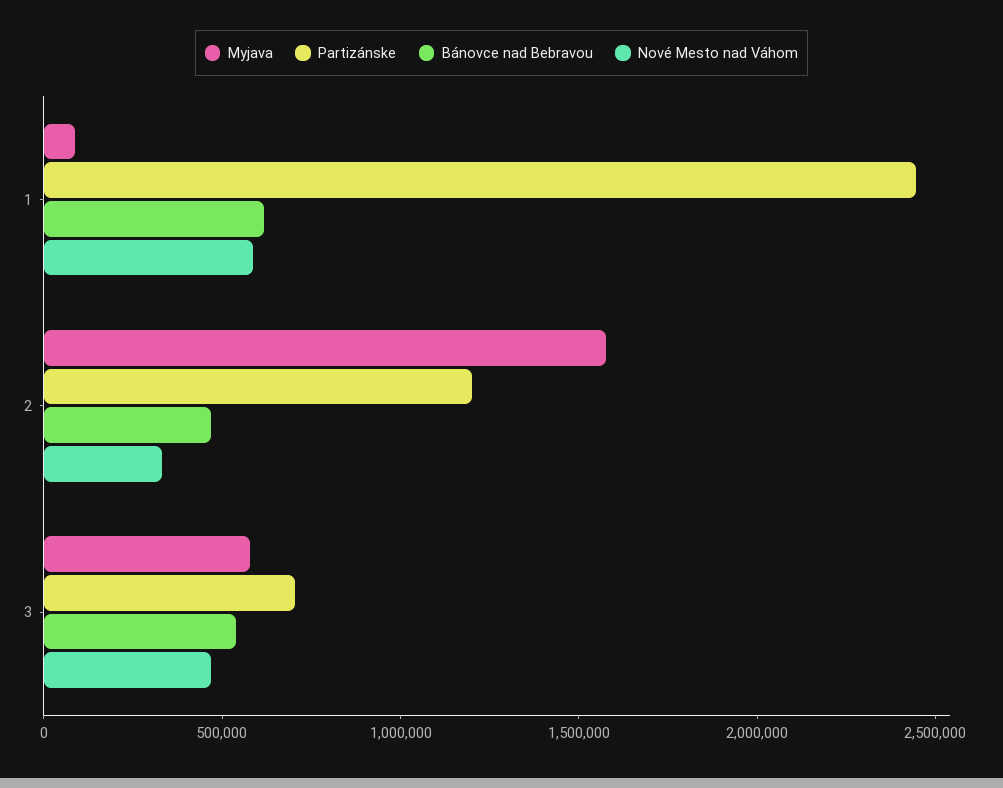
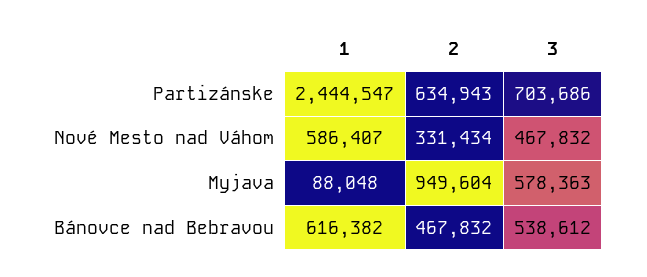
Myjava, 2: 1600000 -> 949604
Partizánske, 2: 1200000 -> 634943

